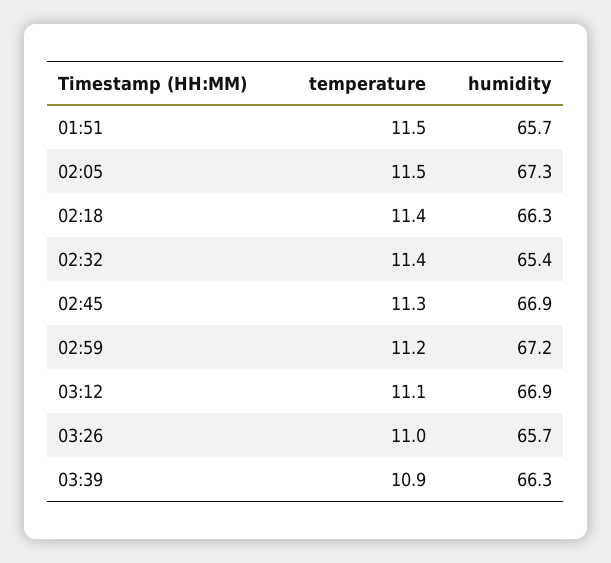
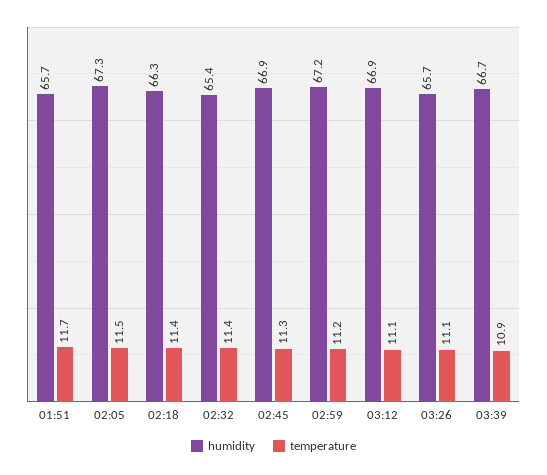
temperature, 01:51: 11.5 -> 11.7
temperature, 03:26: 11 -> 11.1
humidity, 03:39: 66.3 -> 66.7

